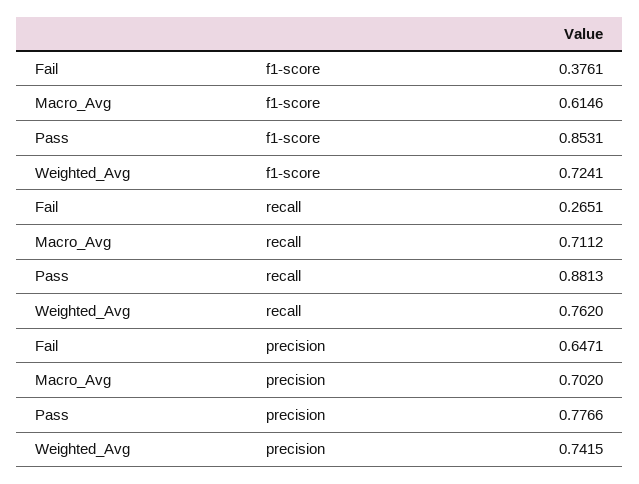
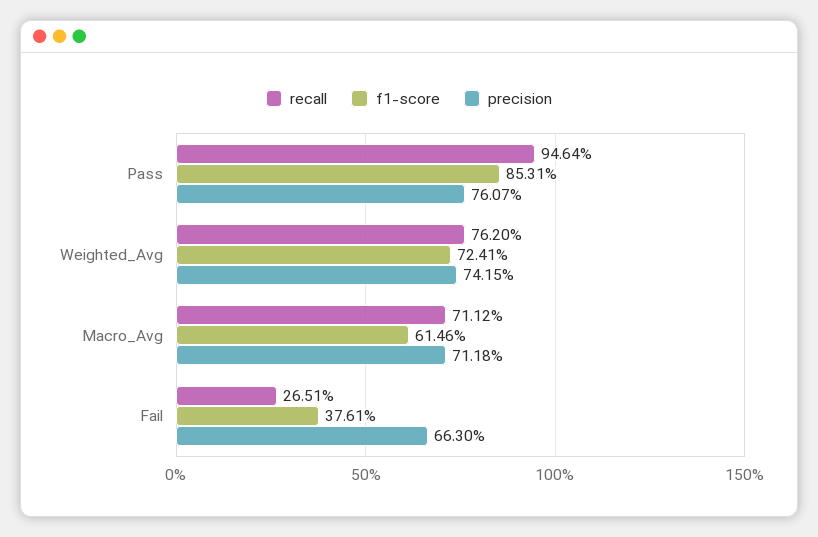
recall, Pass: 0.8813 -> 0.9464
precision, Fail: 0.6471 -> 0.663
precision, Macro_Avg: 0.702 -> 0.7118
precision, Pass: 0.7766 -> 0.7607

